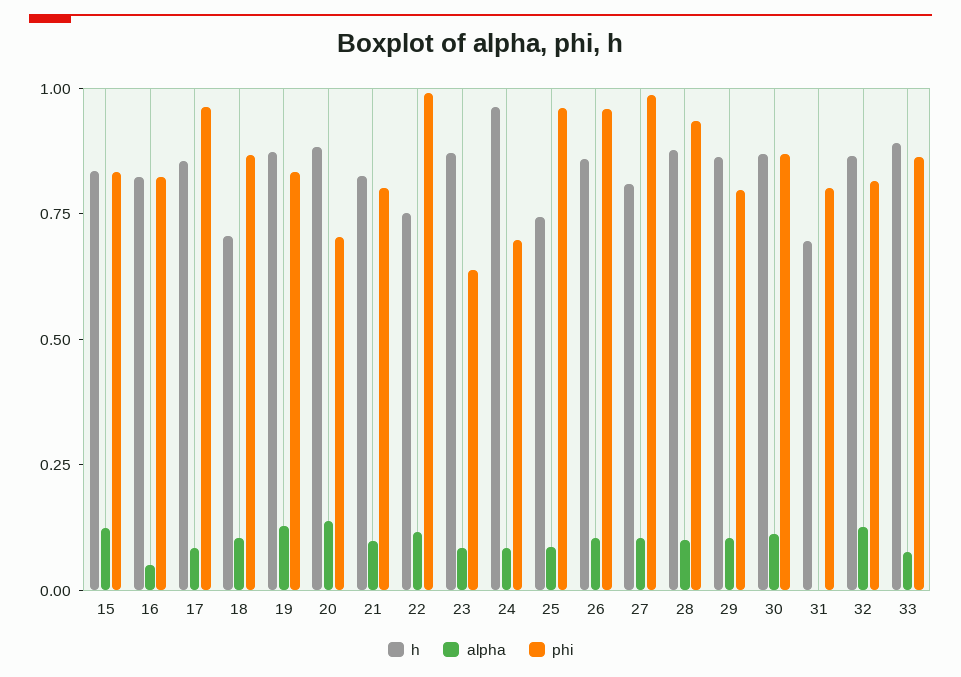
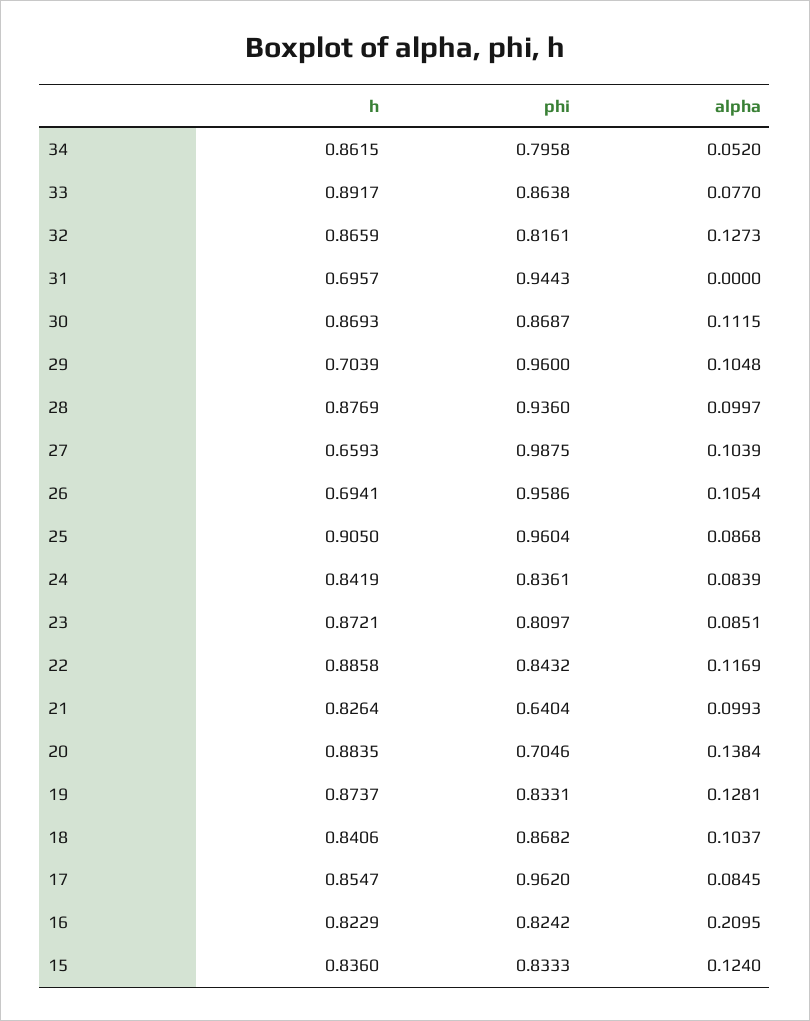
alpha, 16: 0.05 -> 0.2095
h, 18: 0.7 -> 0.8406
phi, 21: 0.8 -> 0.6404
h, 22: 0.75 -> 0.8858
phi, 22: 1 -> 0.8432
phi, 23: 0.65 -> 0.8097
h, 24: 0.95 -> 0.8419
phi, 24: 0.7 -> 0.8361
h, 25: 0.75 -> 0.905
h, 26: 0.85 -> 0.6941
h, 27: 0.8 -> 0.6593
h, 29: 0.85 -> 0.7039
phi, 29: 0.8 -> 0.96
phi, 31: 0.8 -> 0.9443
h, 34: none -> 0.8615
phi, 34: none -> 0.7958
alpha, 34: none -> 0.052

